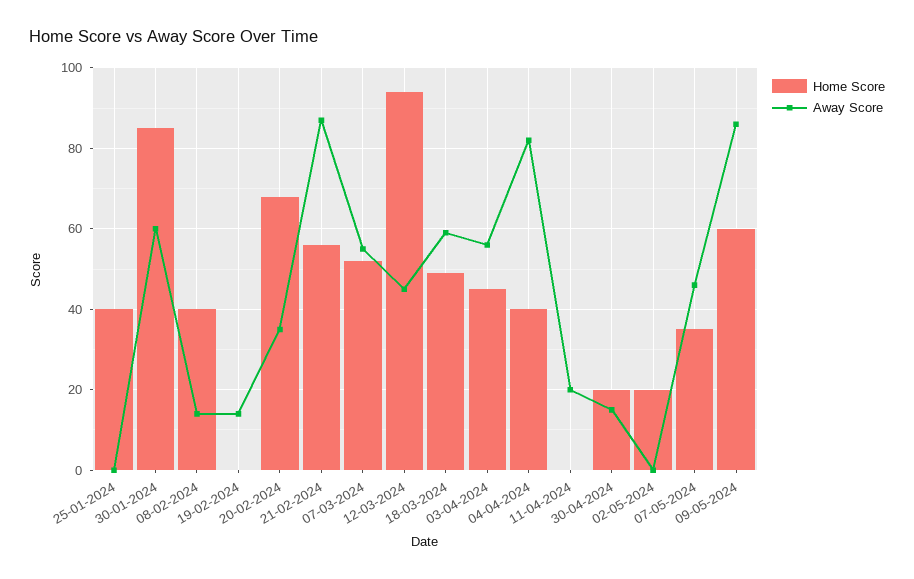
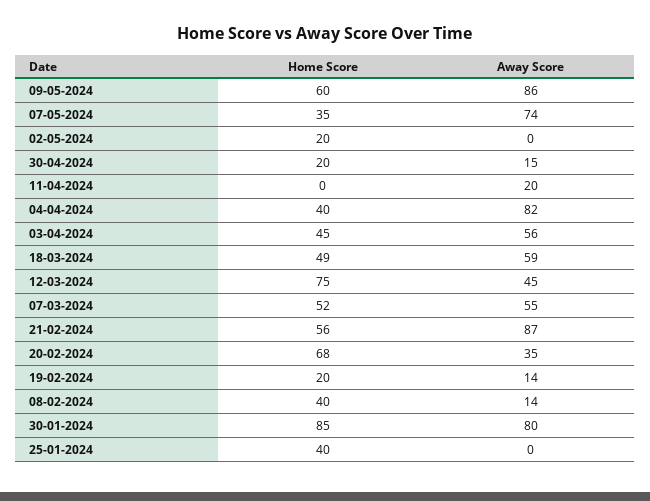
Away Score, 30-01-2024: 60 -> 80
Home Score, 19-02-2024: 0 -> 20
Home Score, 12-03-2024: 95 -> 75
Away Score, 07-05-2024: 45 -> 74

